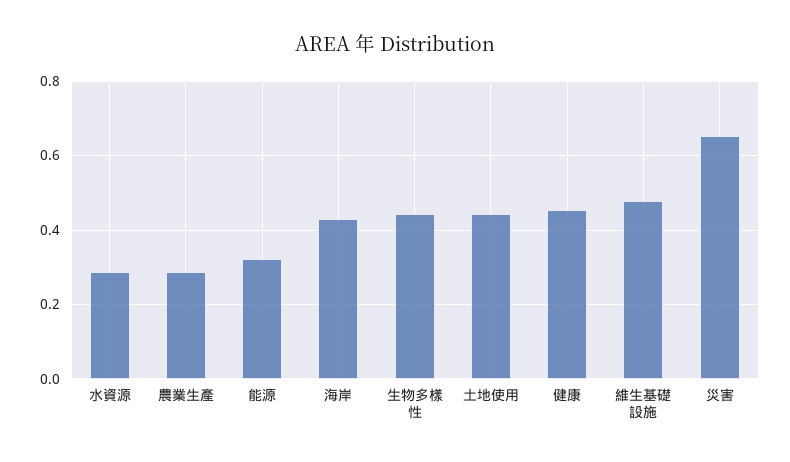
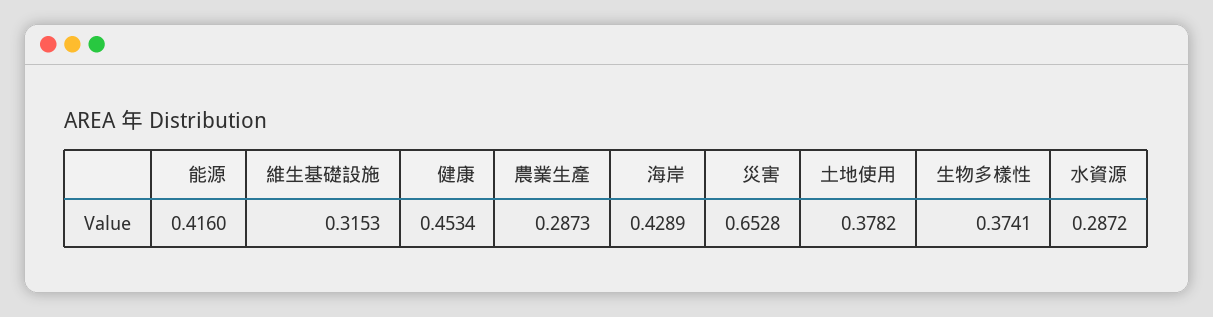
能源: 0.32 -> 0.416
生物多樣性: 0.44 -> 0.3741
土地使用: 0.44 -> 0.3782
維生基礎設施: 0.48 -> 0.3153

